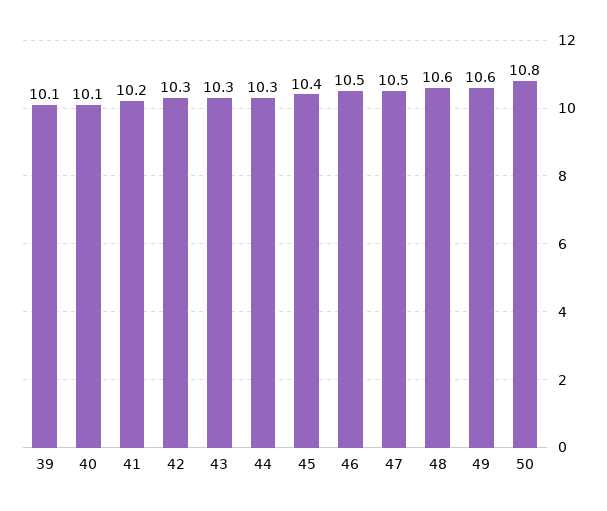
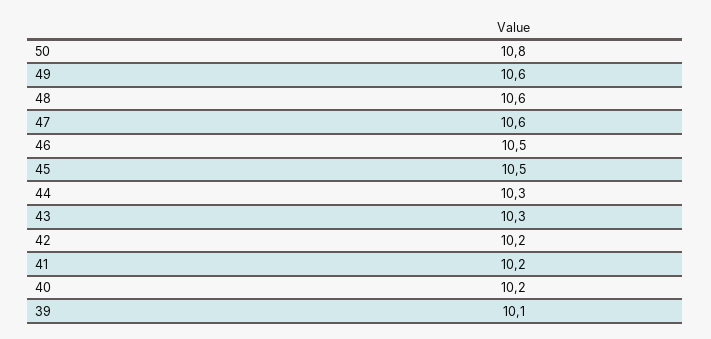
40: 10.1 -> 10.2
42: 10.3 -> 10.2
45: 10.4 -> 10.5
47: 10.5 -> 10.6

